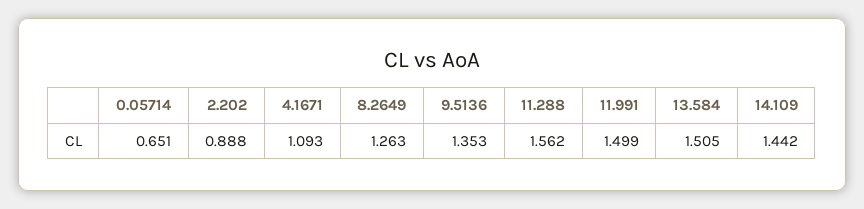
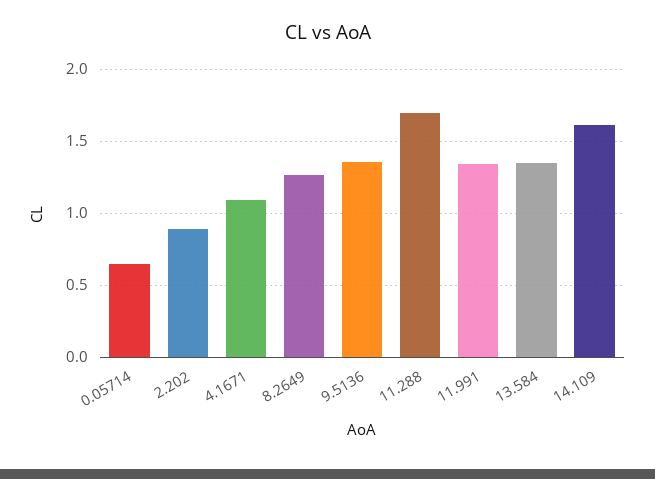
11.288: 1.562 -> 1.7
11.991: 1.499 -> 1.35
13.584: 1.505 -> 1.35
14.109: 1.442 -> 1.6

